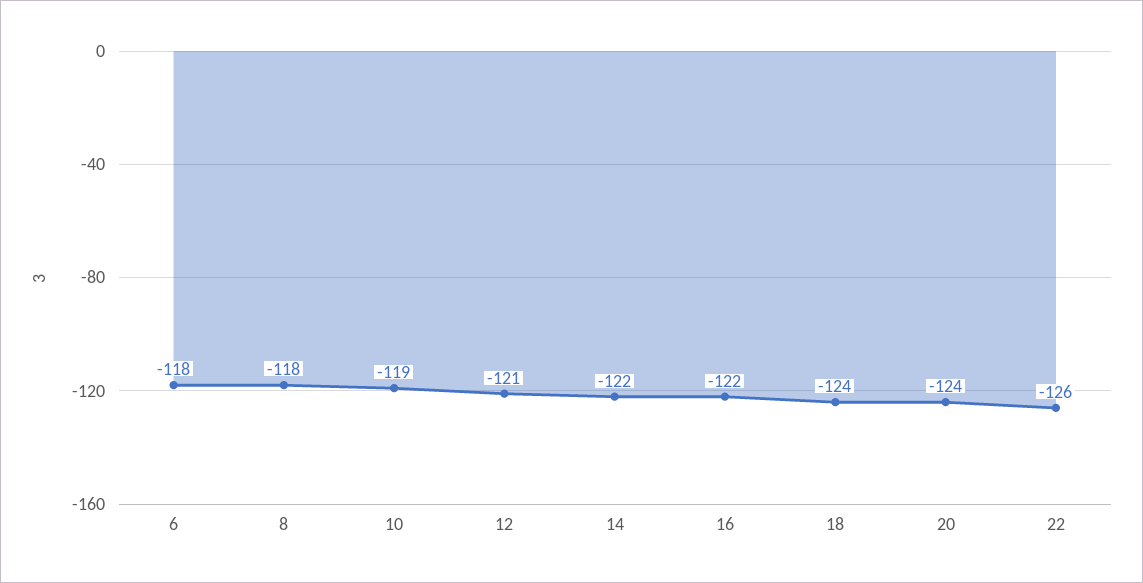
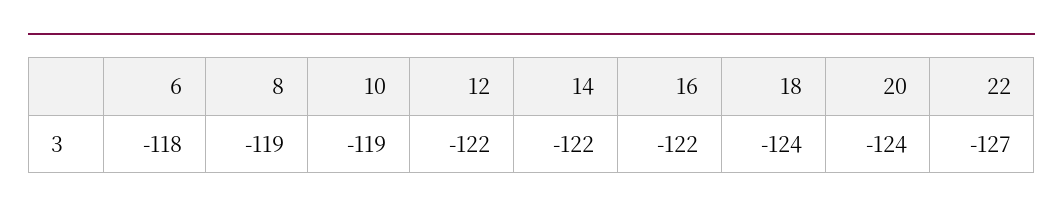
8: -118 -> -119
12: -121 -> -122
22: -126 -> -127

